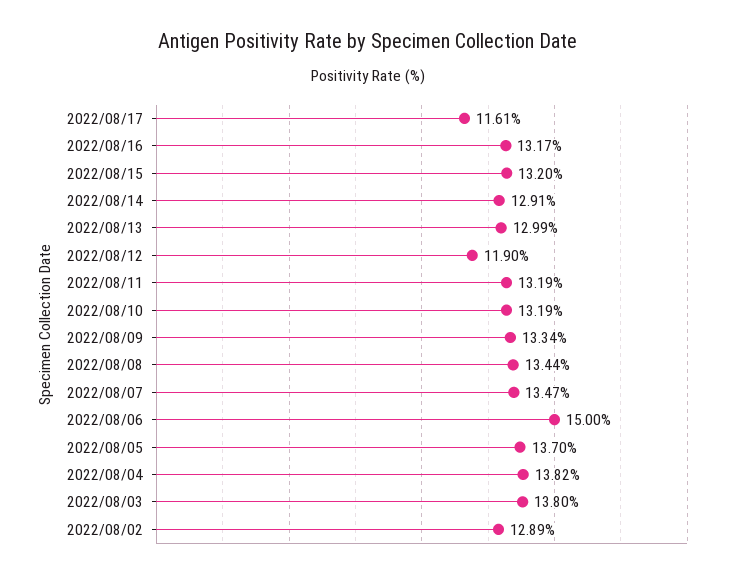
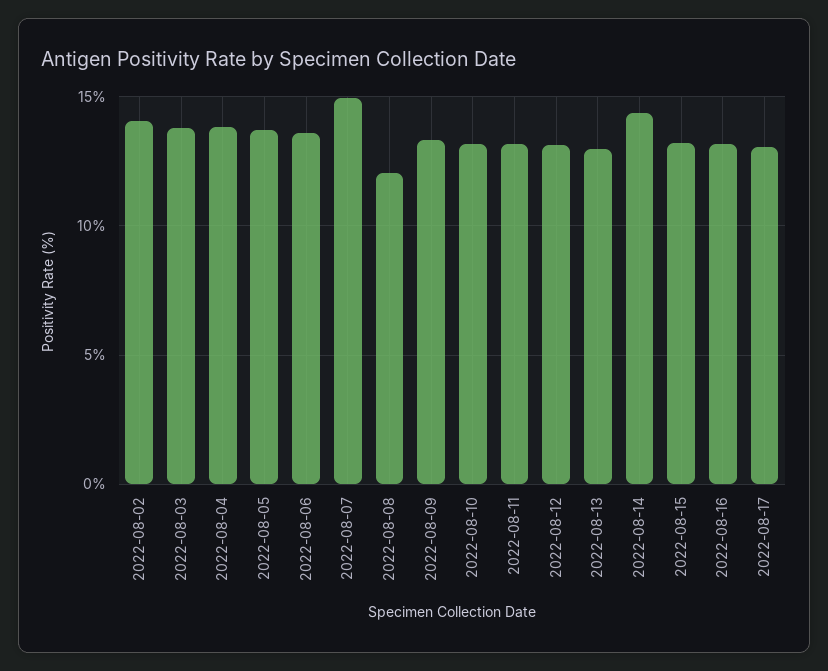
2022/08/17: 11.61 -> 13
2022/08/14: 12.91 -> 14.5
2022/08/12: 11.9 -> 13
2022/08/08: 13.44 -> 12
2022/08/07: 13.47 -> 15
2022/08/06: 15 -> 13.5
2022/08/02: 12.89 -> 14

